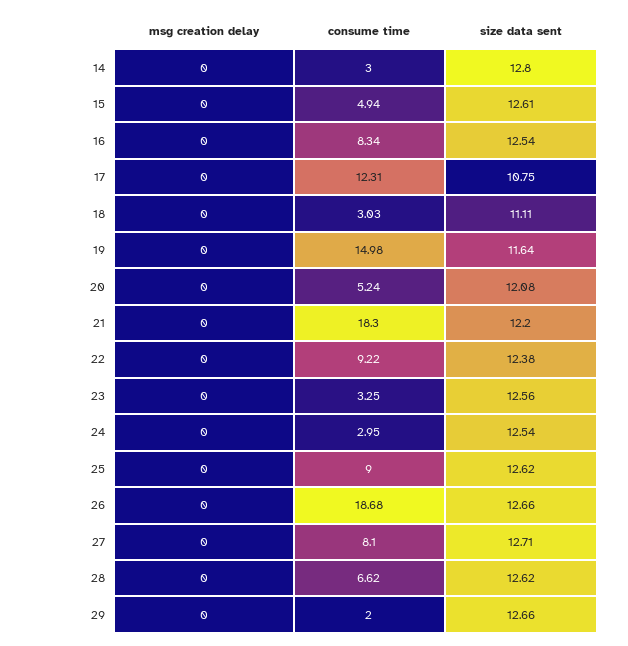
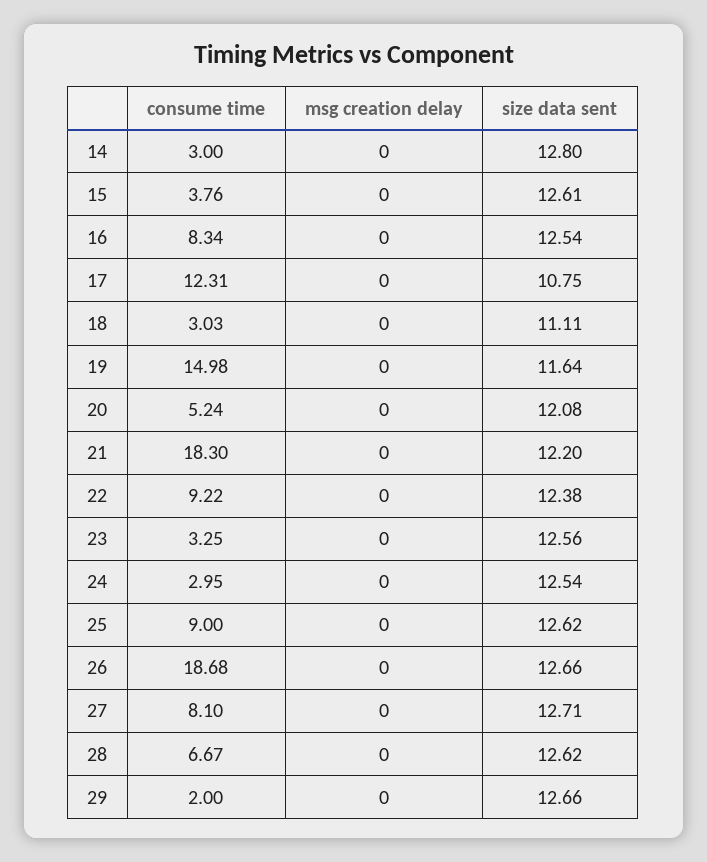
consume time, 15: 4.94 -> 3.76
consume time, 28: 6.62 -> 6.67

